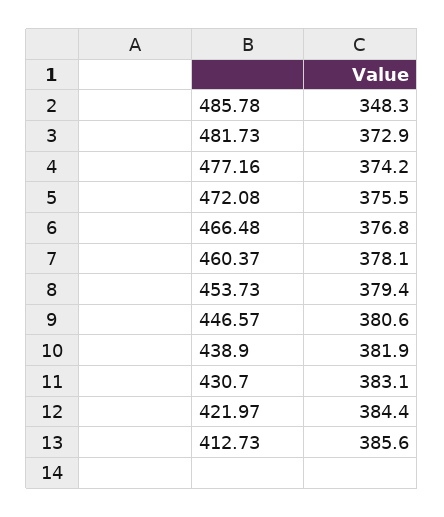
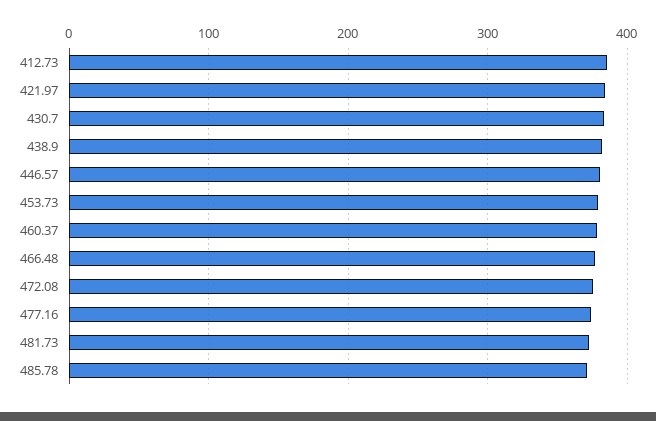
485.78: 348.3 -> 370

